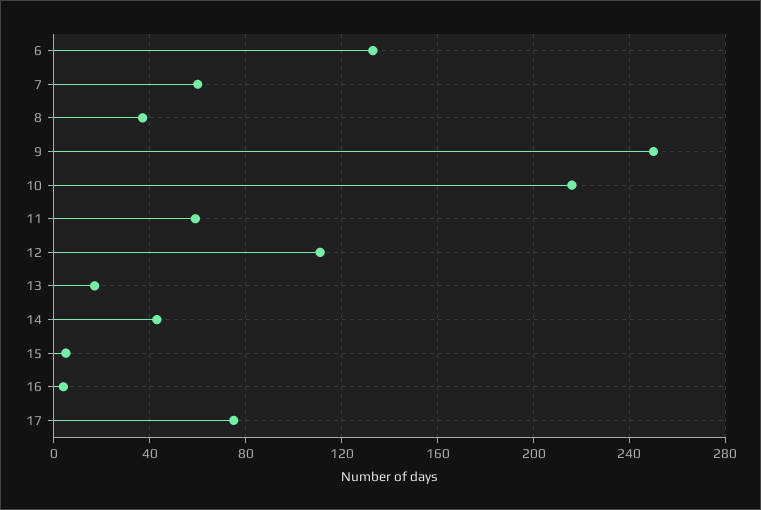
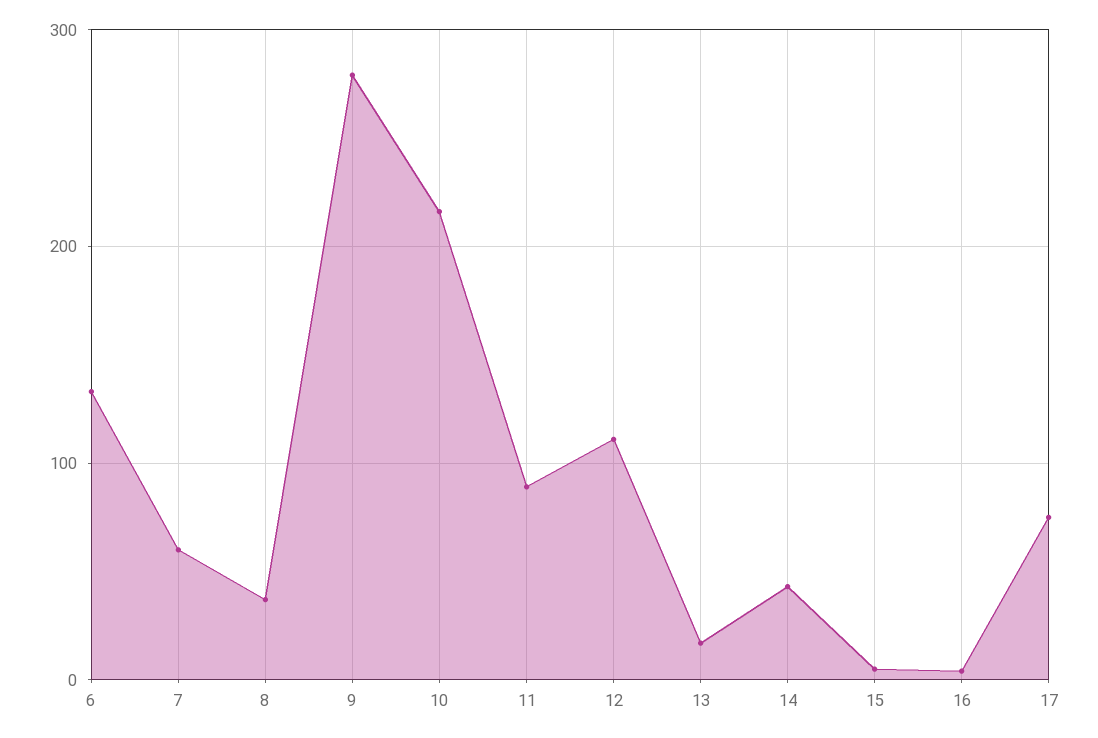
9: 250 -> 280
11: 60 -> 90

